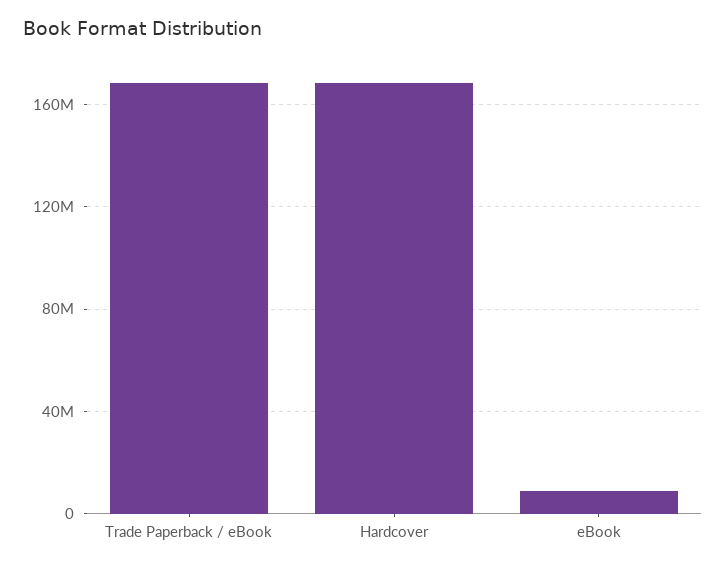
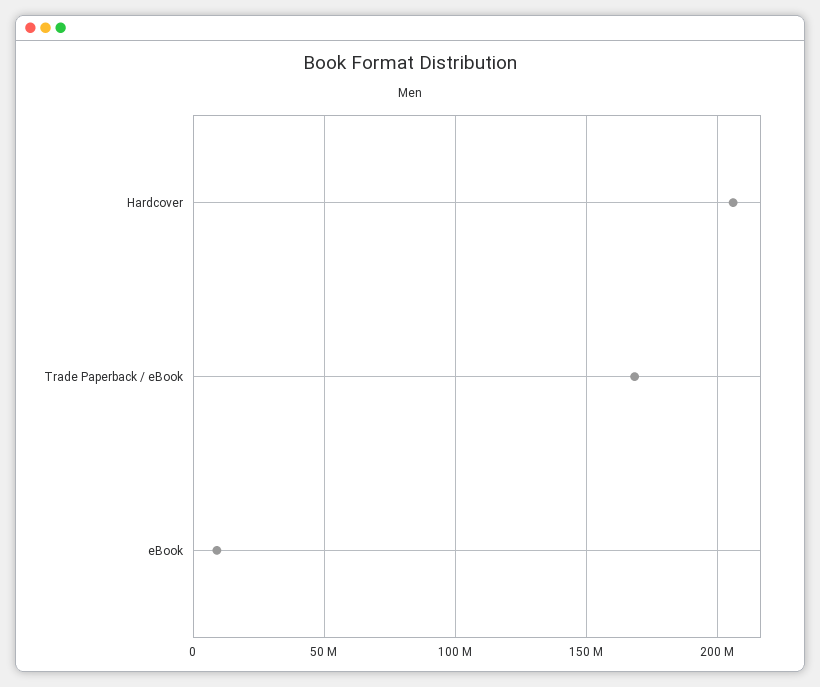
Hardcover: 170000000 -> 205000000

